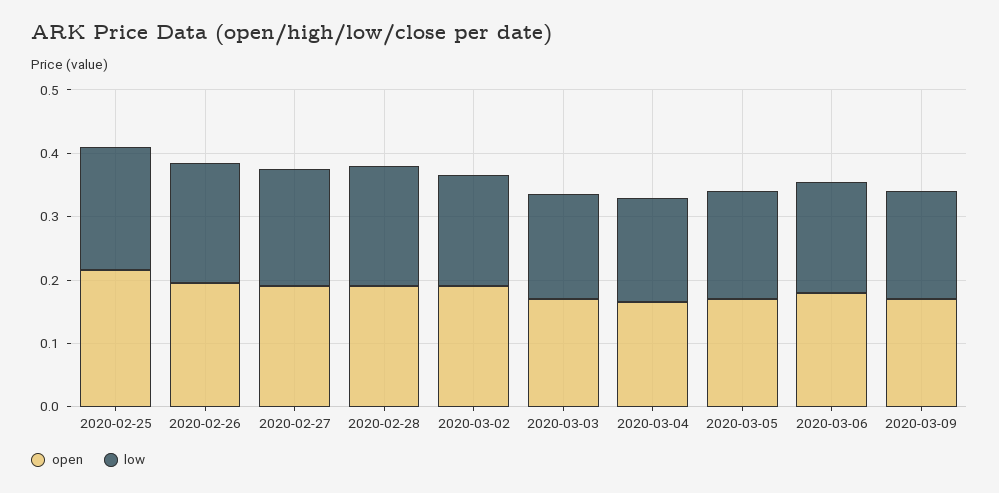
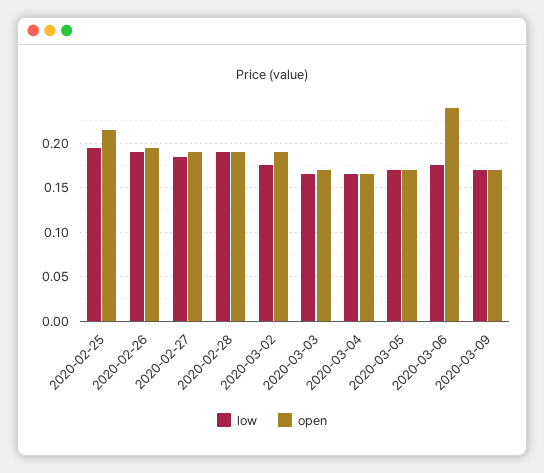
open, 2020-03-06: 0.18 -> 0.24

